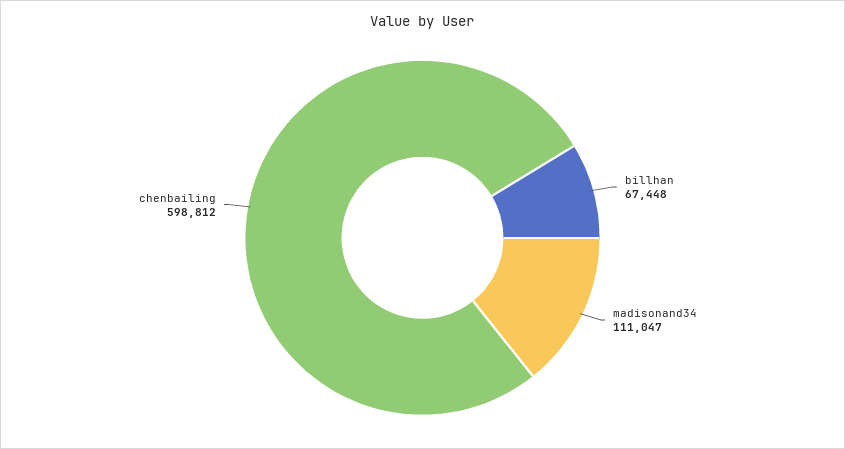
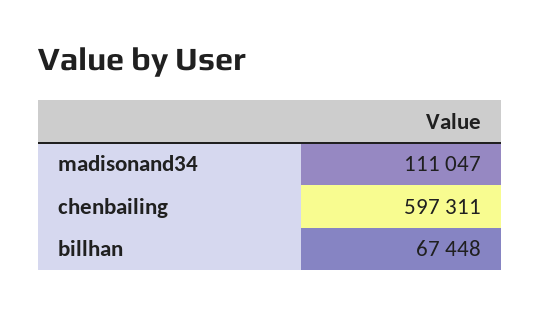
chenbailing: 598812 -> 597311

